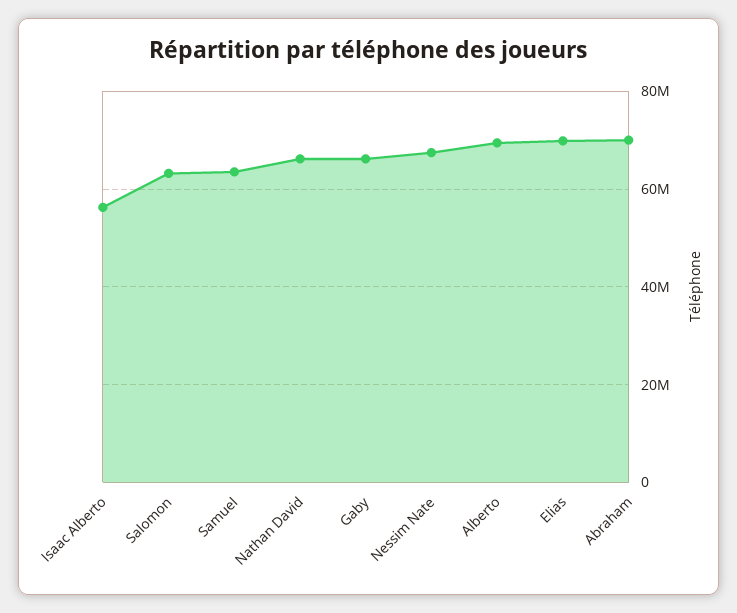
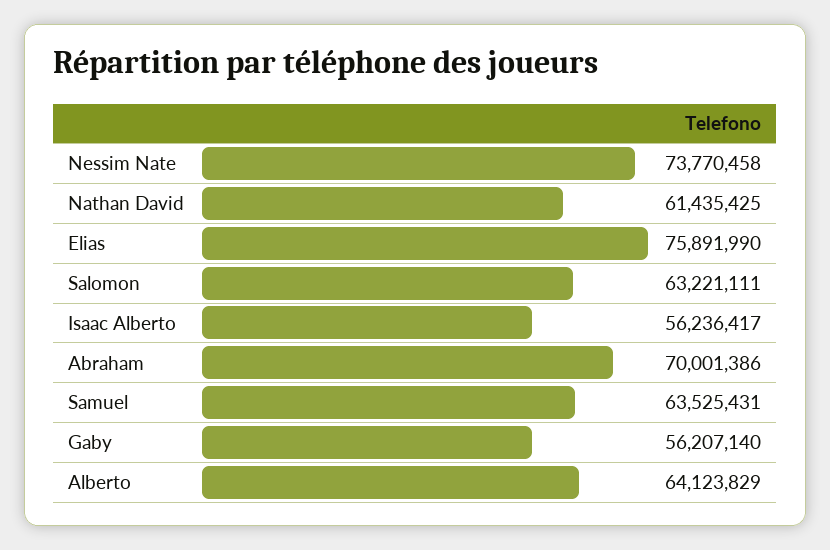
Nathan David: 66000000 -> 61435425
Gaby: 66000000 -> 56207140
Nessim Nate: 68000000 -> 73770458
Alberto: 70000000 -> 64123829
Elias: 70000000 -> 75891990

